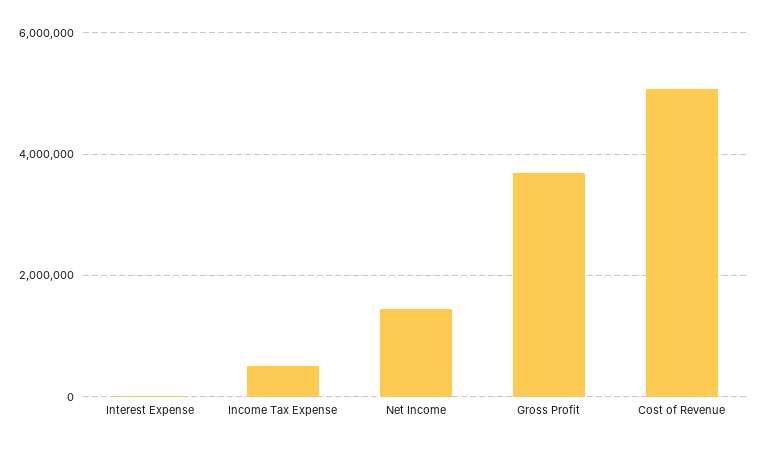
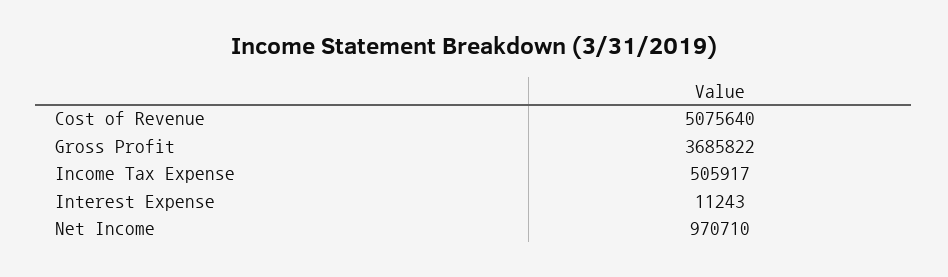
Net Income: 1400000 -> 970710

